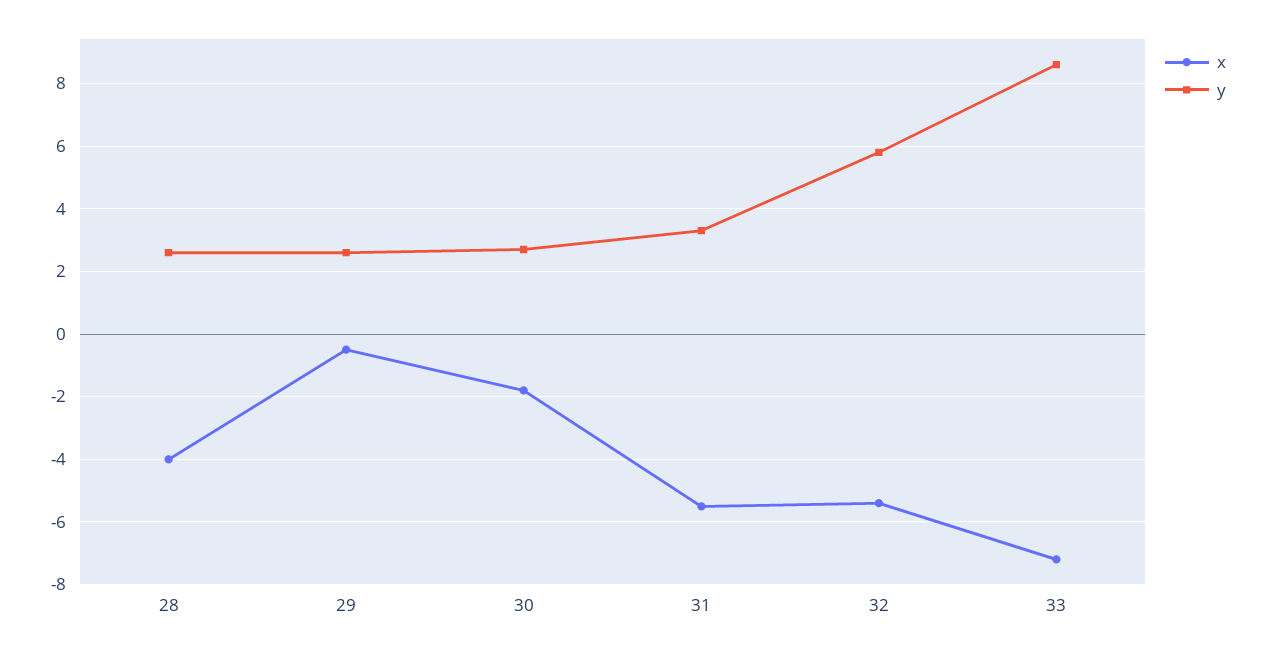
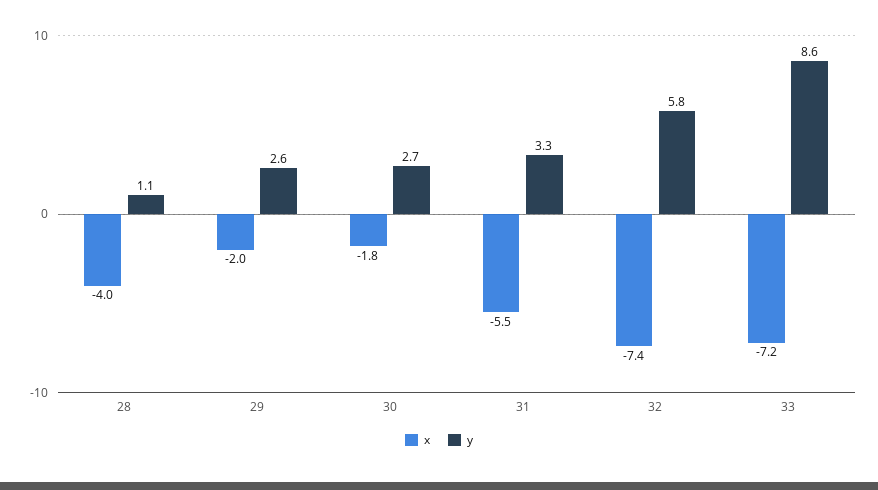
y, 28: 2.5 -> 1.1
x, 29: -0.5 -> -2
x, 32: -5.5 -> -7.4

